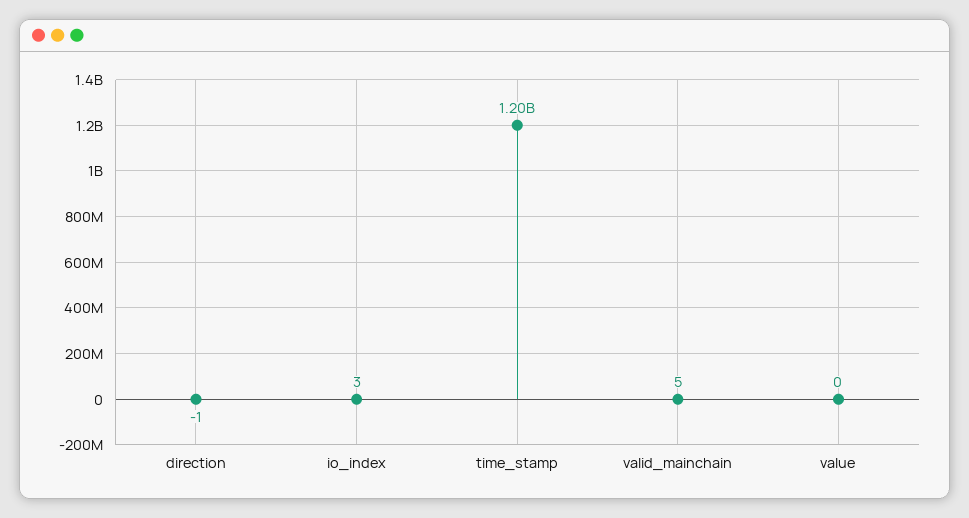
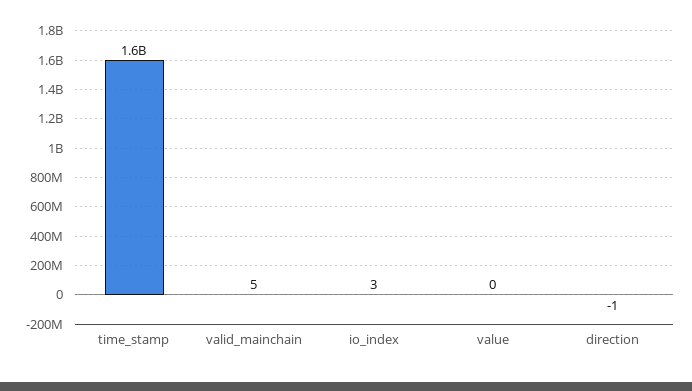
time_stamp: 1200000000 -> 1600000000

